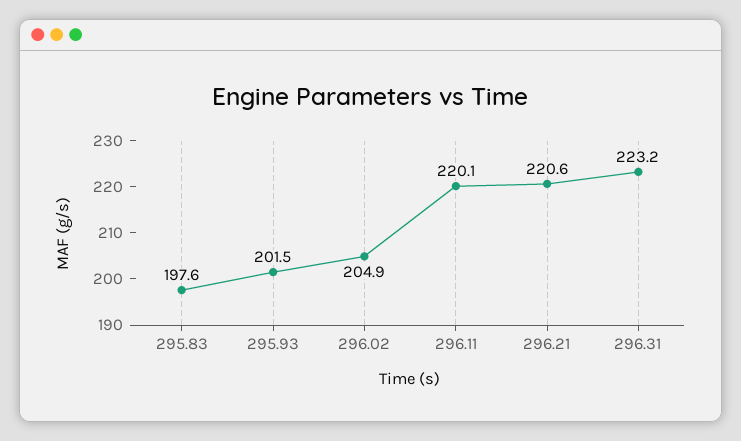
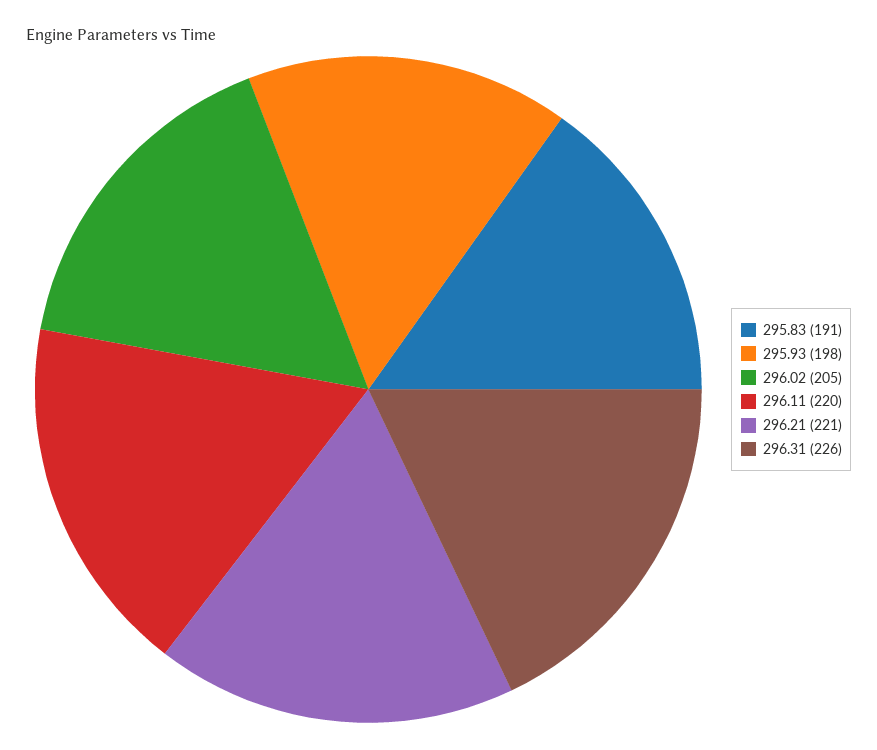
295.83: 197.6 -> 191
295.93: 201.5 -> 198
296.31: 223.2 -> 226

